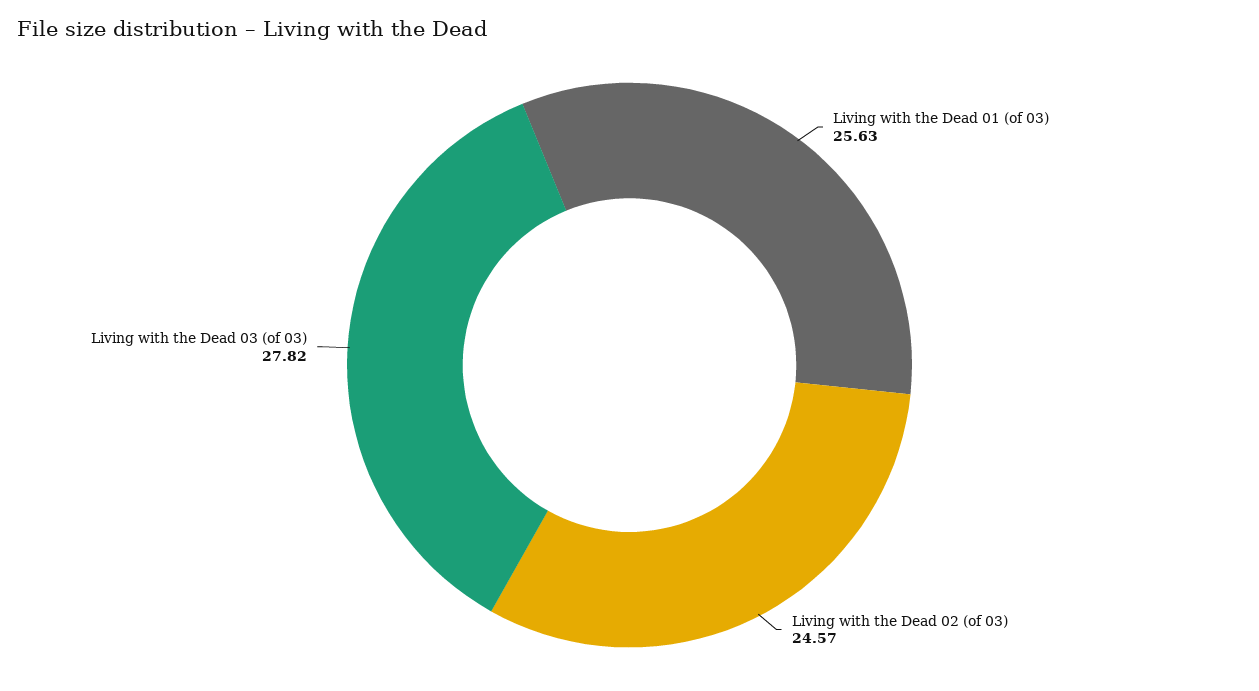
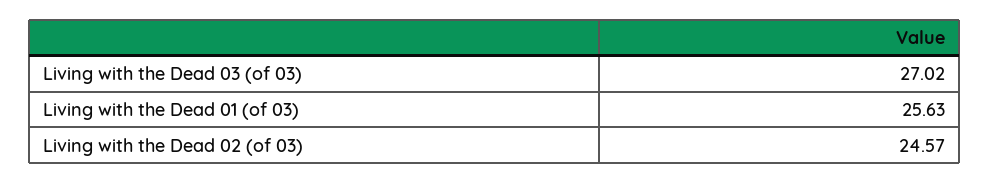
Living with the Dead 03 (of 03): 27.82 -> 27.02

